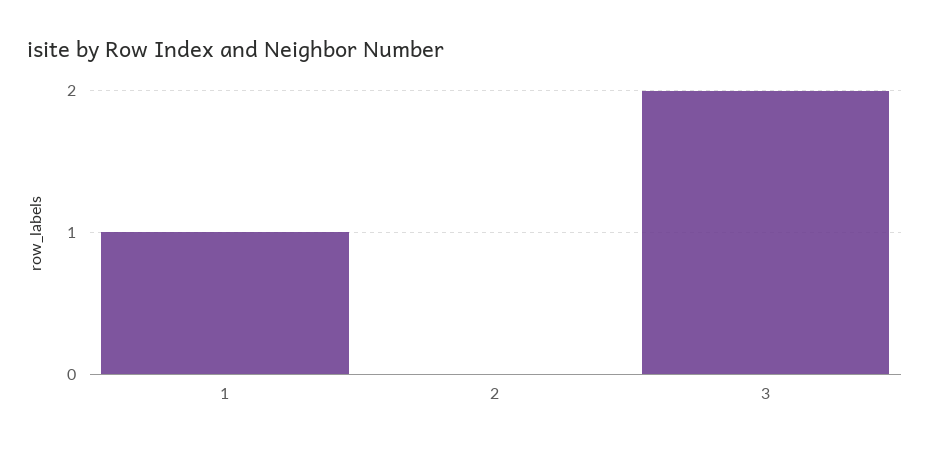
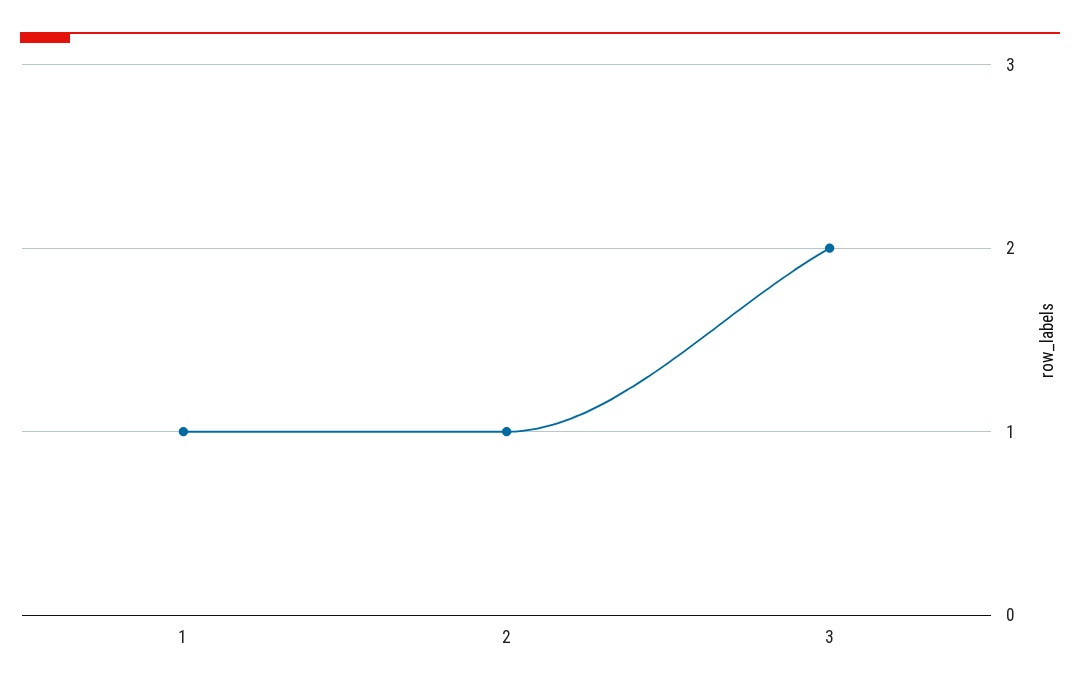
2: 0 -> 1

